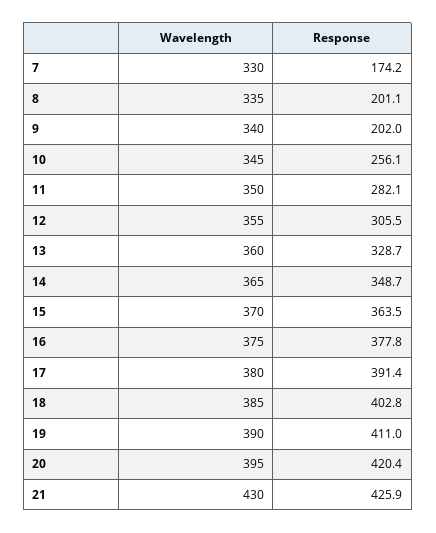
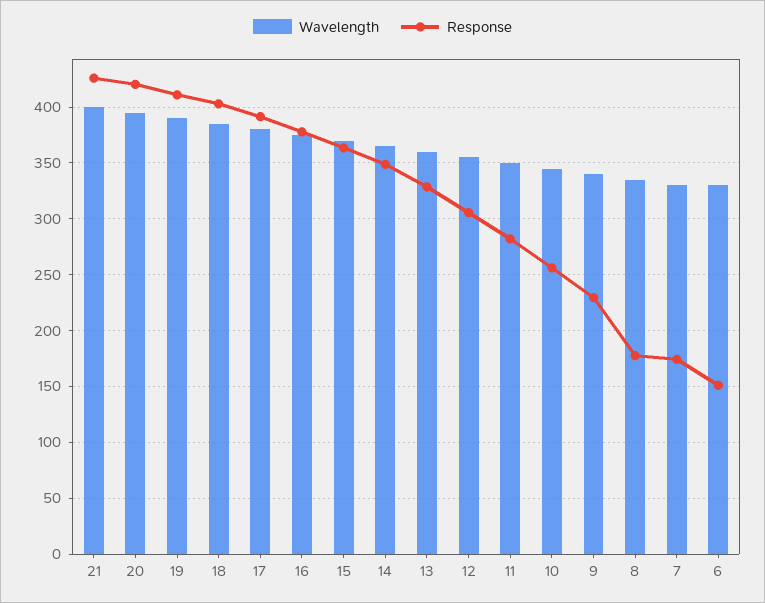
Response, 8: 201.1 -> 180
Response, 9: 202 -> 230
Wavelength, 21: 430 -> 400
Wavelength, 6: none -> 330
Response, 6: none -> 150

